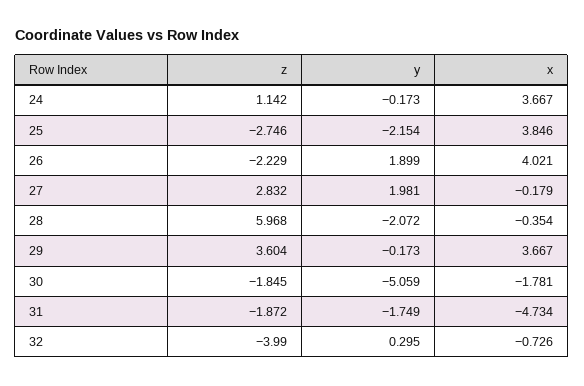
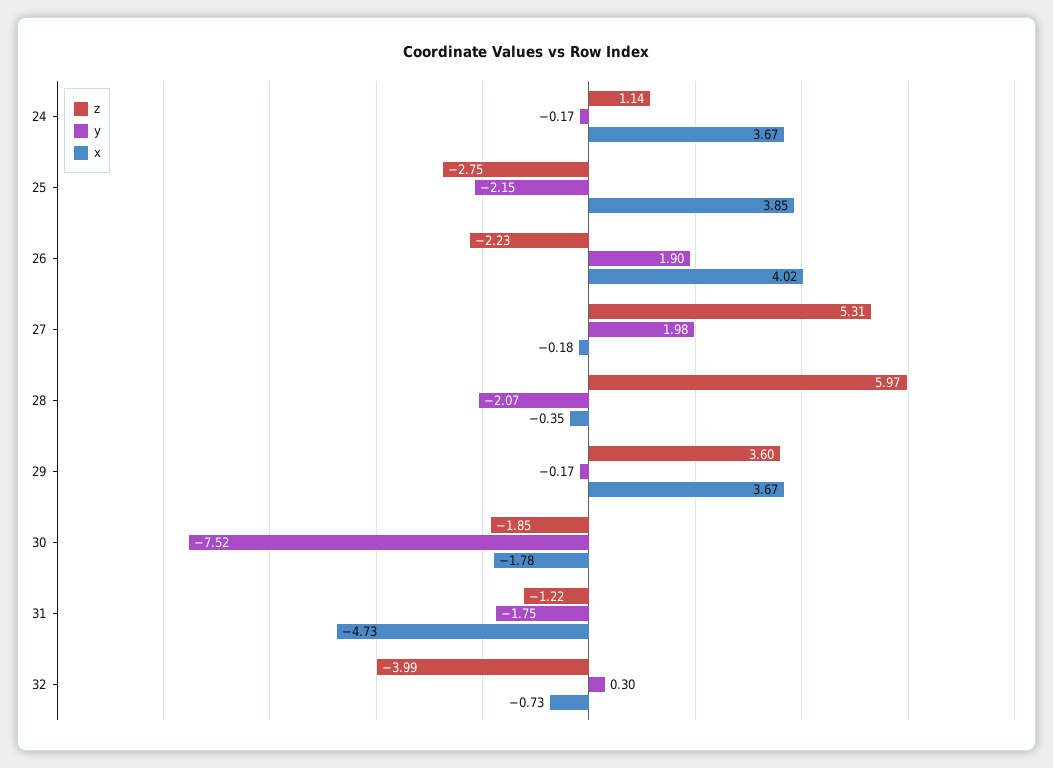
z, 27: 2.832 -> 5.31
y, 30: -5.059 -> -7.52
z, 31: -1.872 -> -1.22

